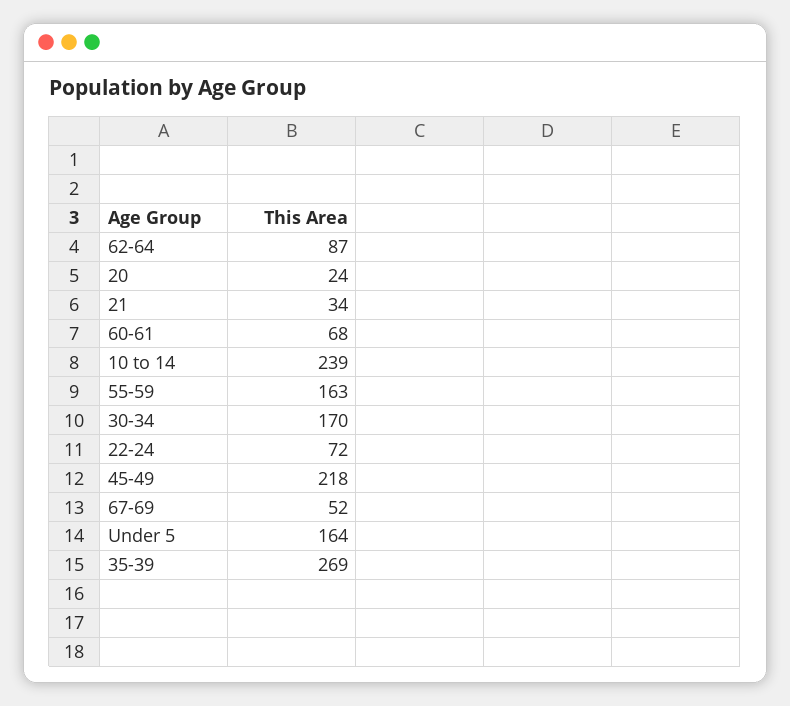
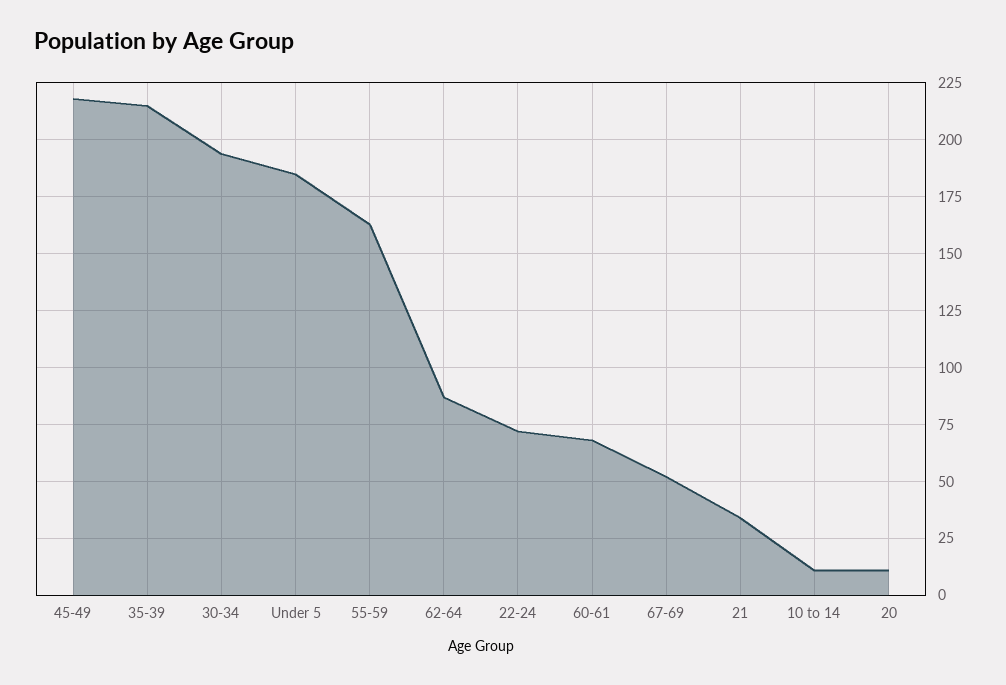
20: 24 -> 10
10 to 14: 239 -> 10
30-34: 170 -> 195
Under 5: 164 -> 185
35-39: 269 -> 215

